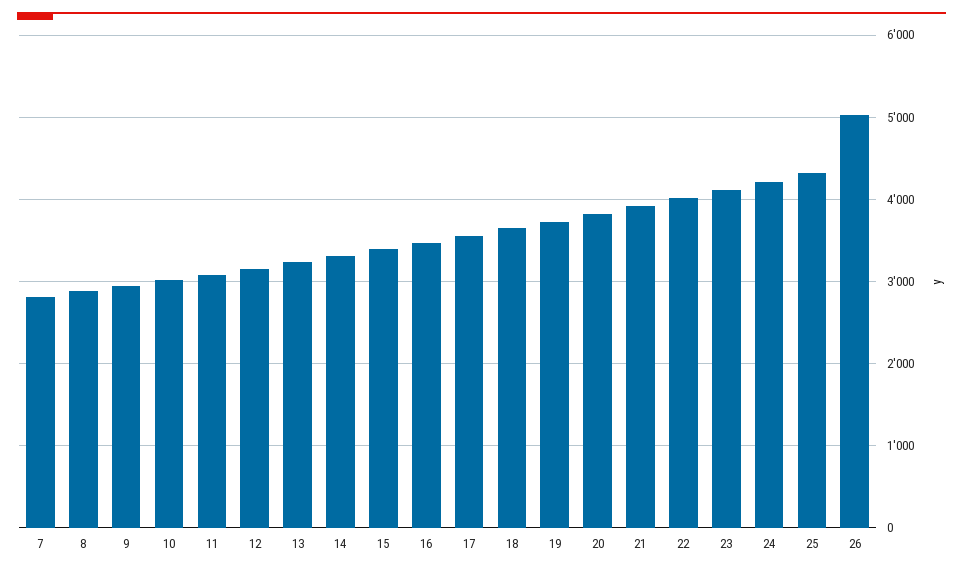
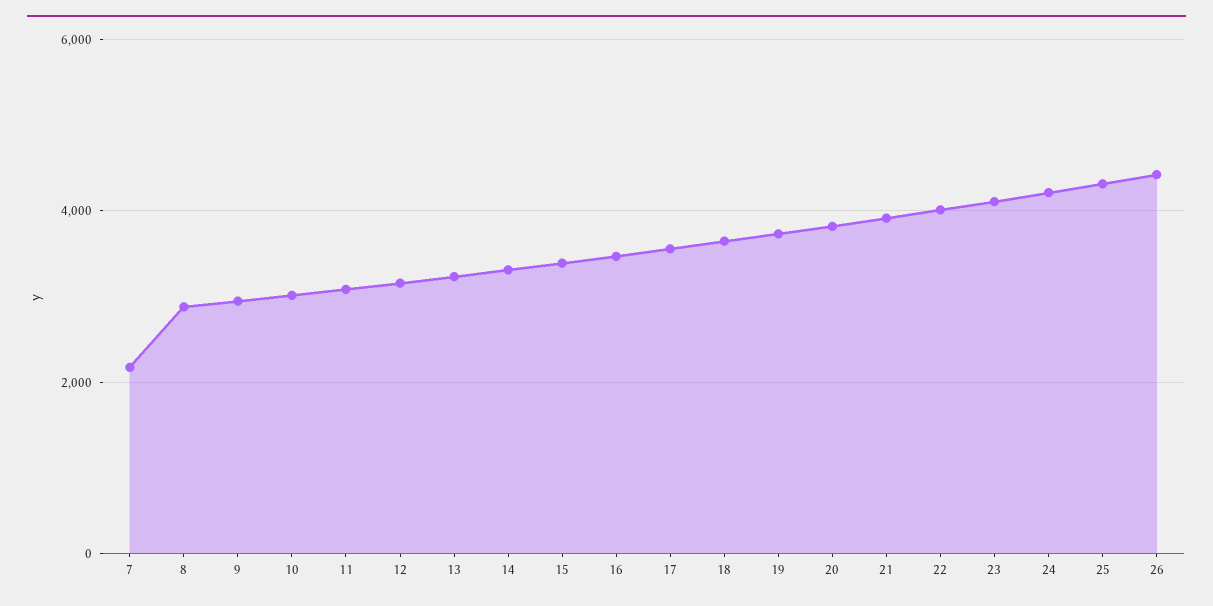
7: 2800 -> 2200
26: 5000 -> 4400

